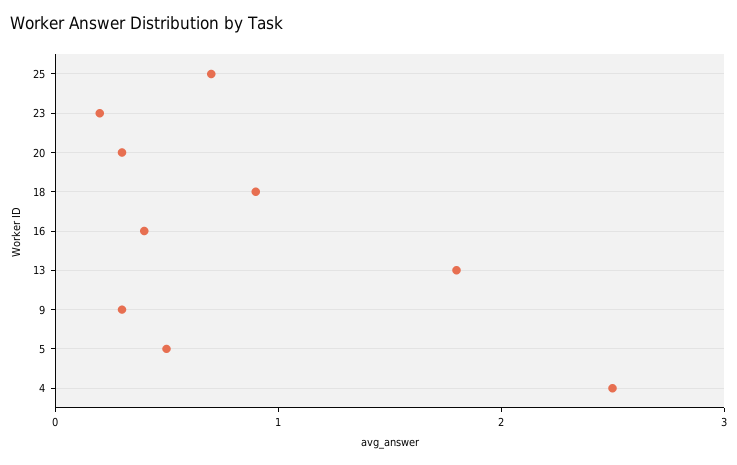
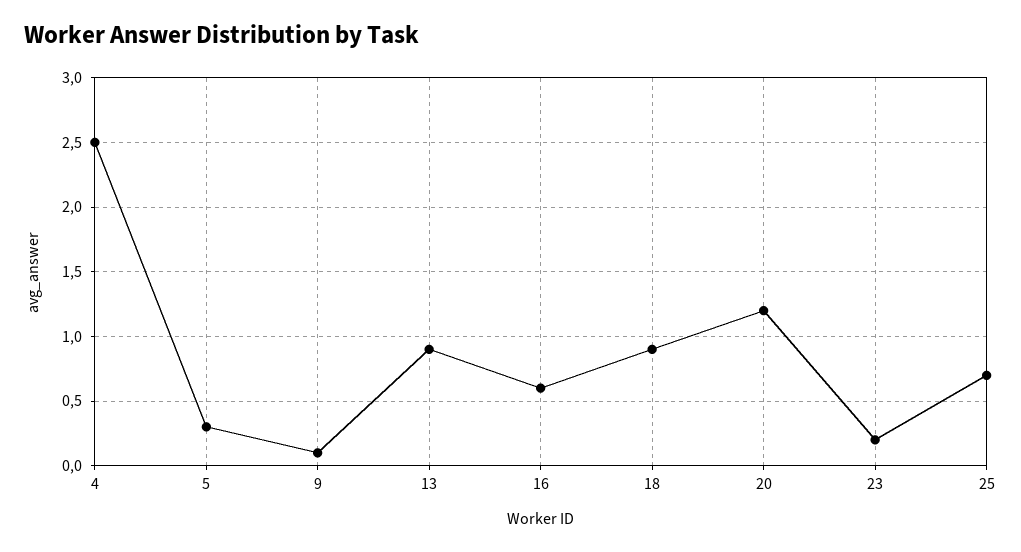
20: 0.3 -> 1.2
16: 0.4 -> 0.6
13: 1.8 -> 0.9
9: 0.3 -> 0.1
5: 0.5 -> 0.3

